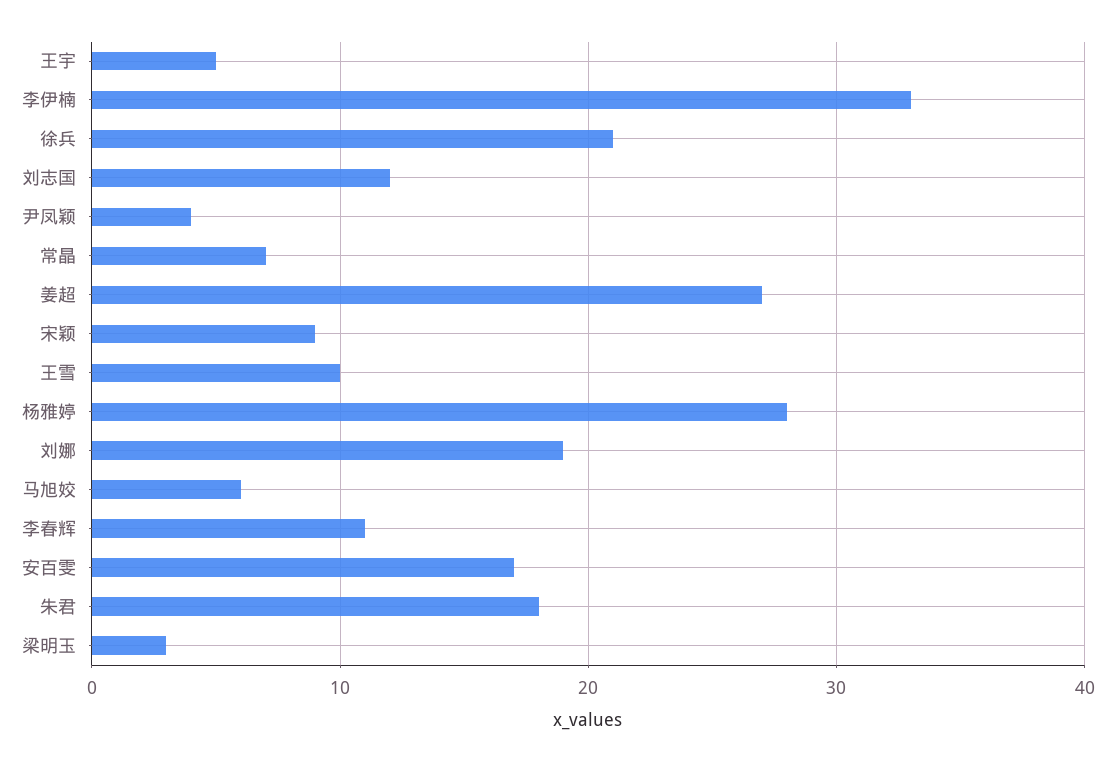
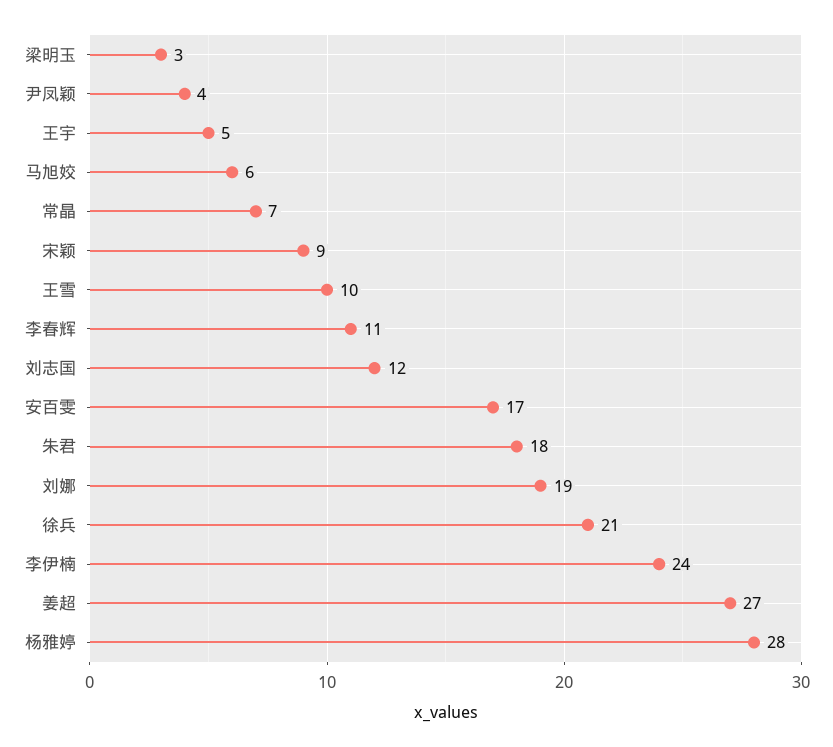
李伊楠: 33 -> 24

